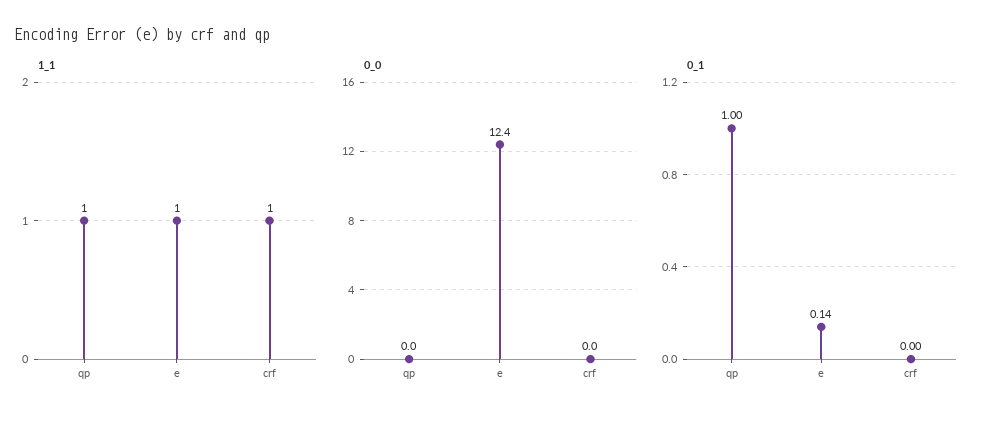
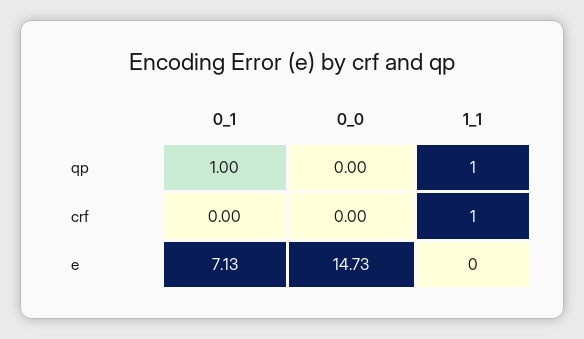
1_1, e: 1 -> 0
0_0, e: 12.4 -> 14.73
0_1, e: 0.14 -> 7.13

